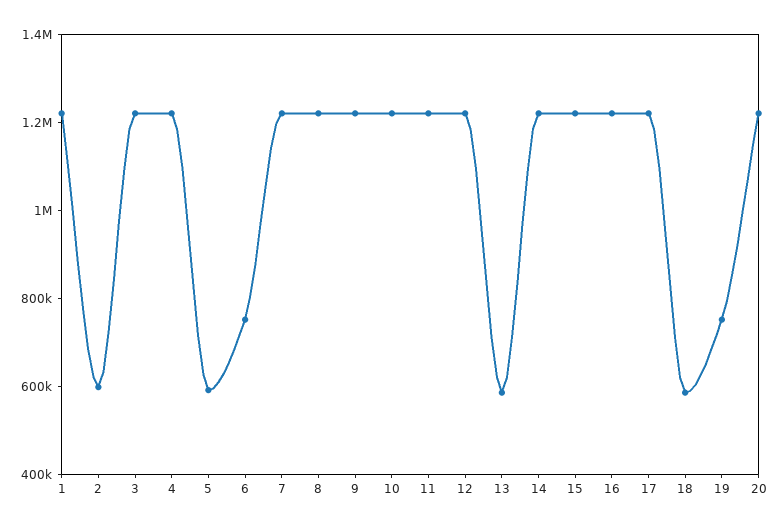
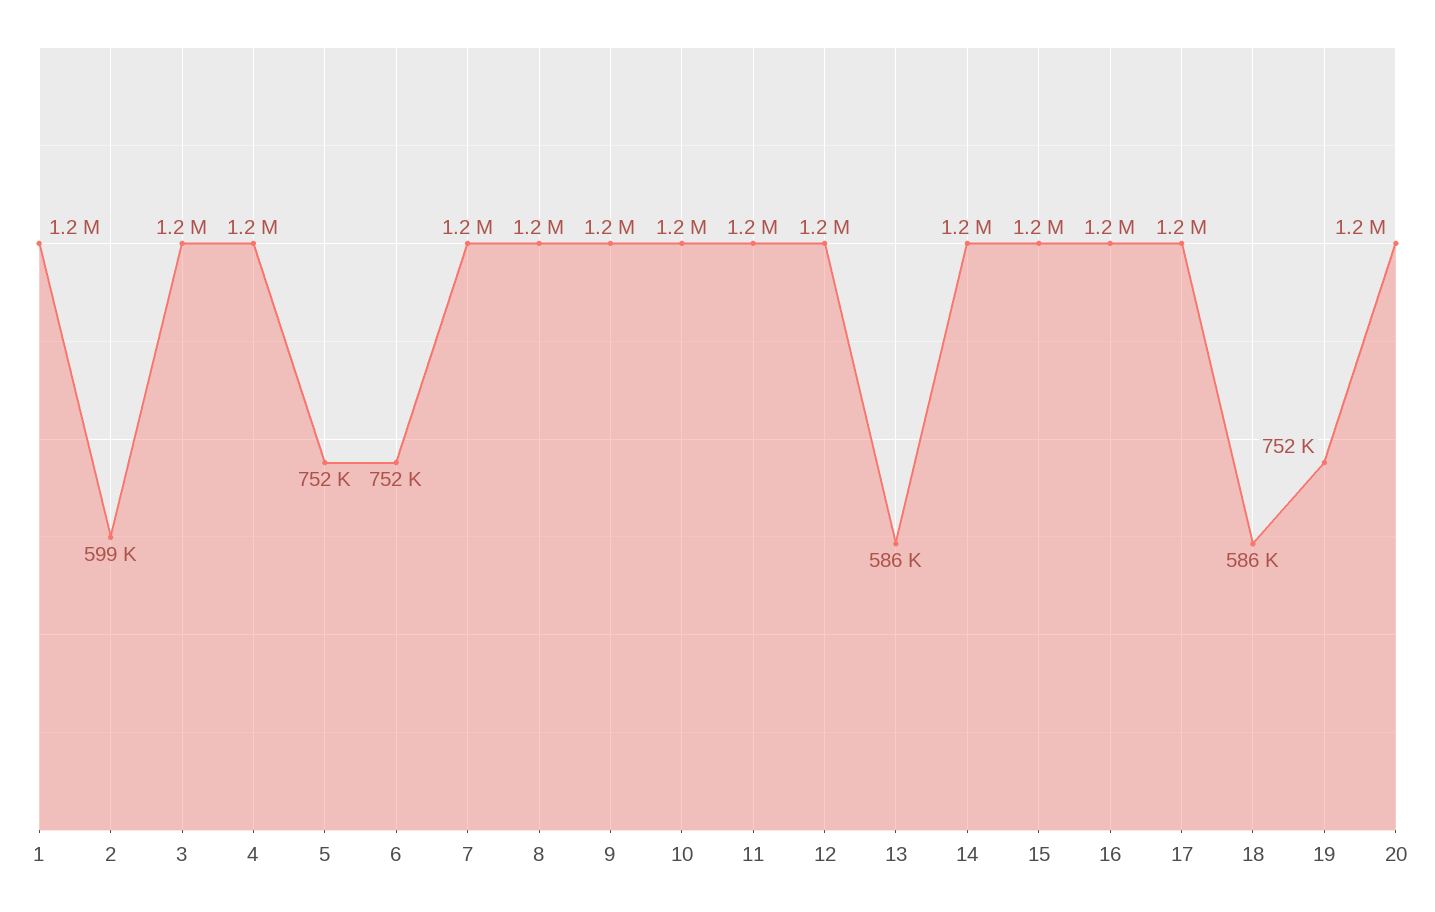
5: 600000 -> 752000

